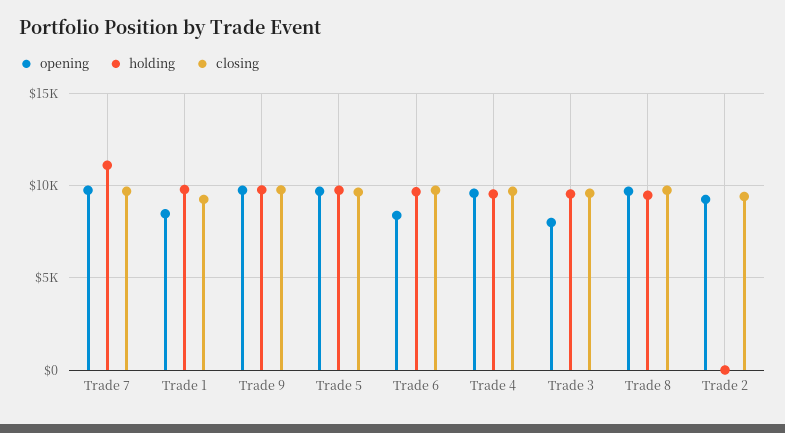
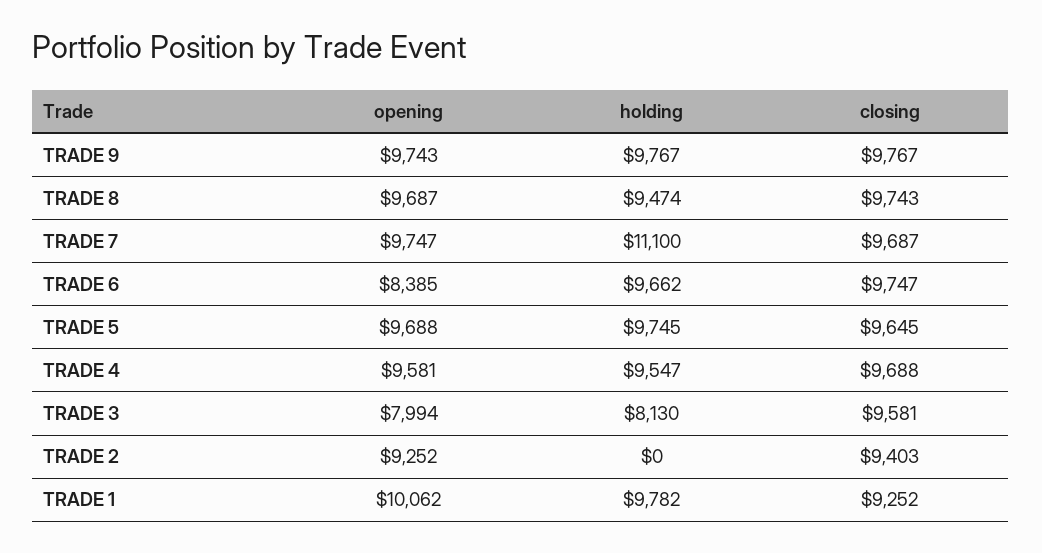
opening, Trade 1: 8500 -> 10062
holding, Trade 3: 9500 -> 8130

